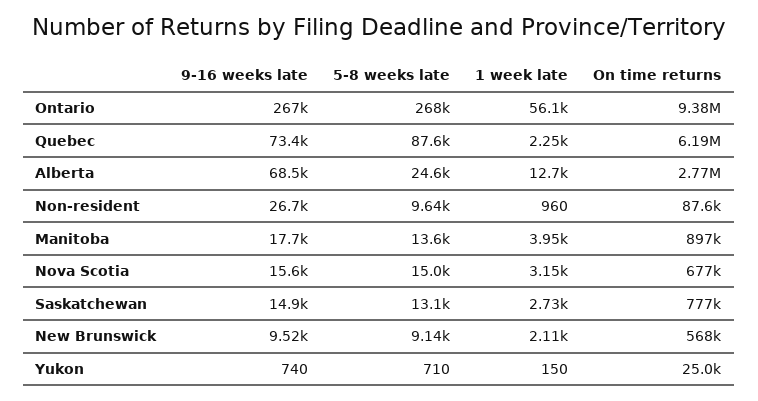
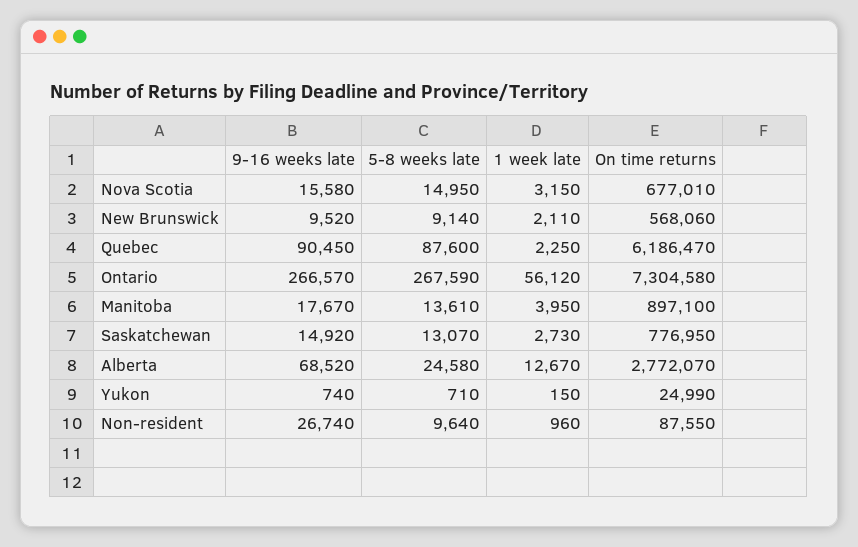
On time returns, Ontario: 9380000 -> 7304580
9-16 weeks late, Quebec: 73400 -> 90450

